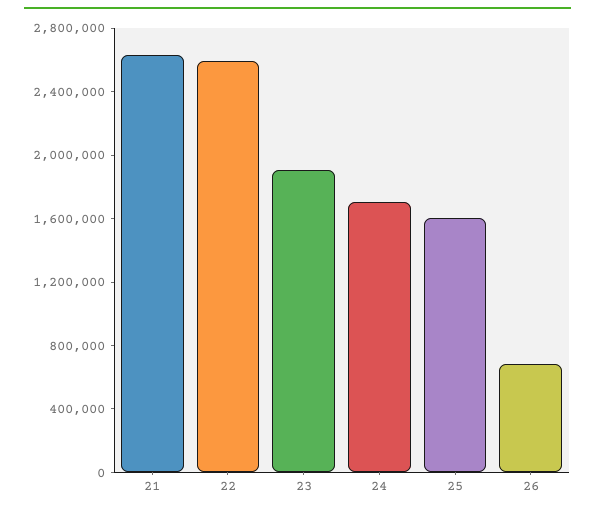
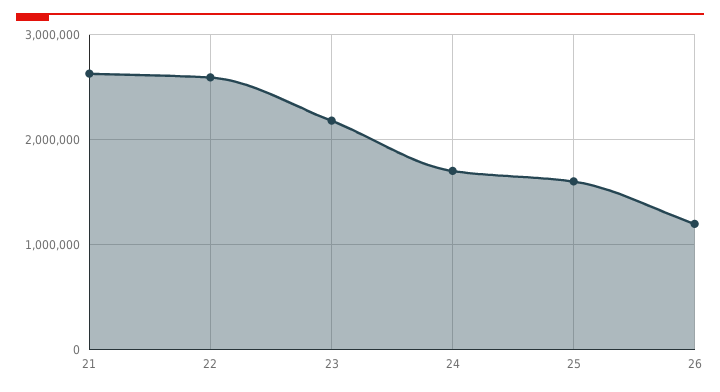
23: 1900000 -> 2200000
26: 700000 -> 1200000

